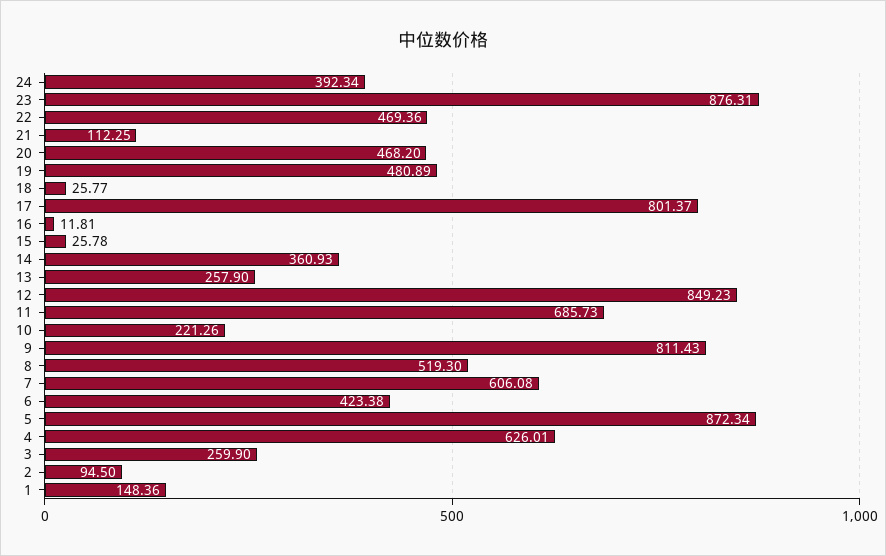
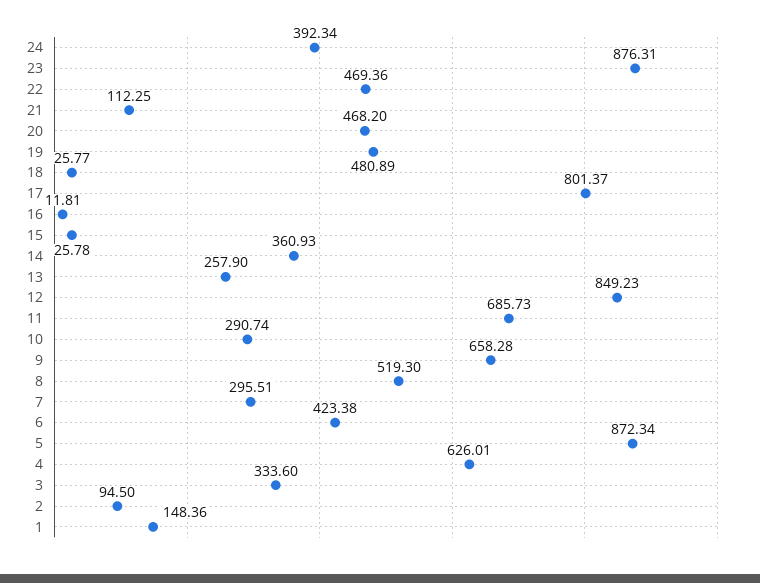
10: 221.26 -> 290.74
9: 811.43 -> 658.28
7: 606.08 -> 295.51
3: 259.9 -> 333.6

